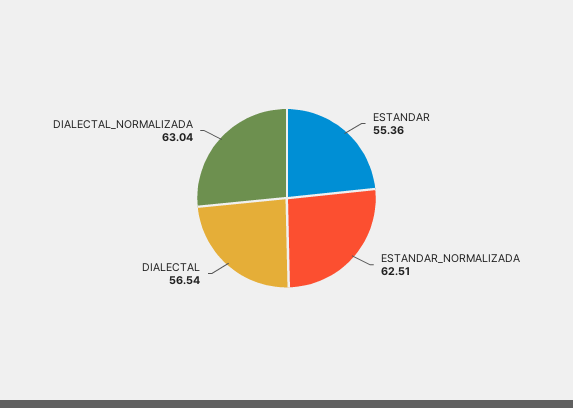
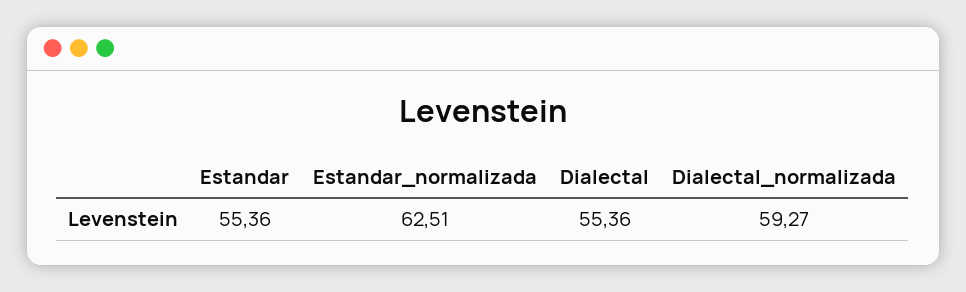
DIALECTAL: 56.54 -> 55.36
DIALECTAL_NORMALIZADA: 63.04 -> 59.27

